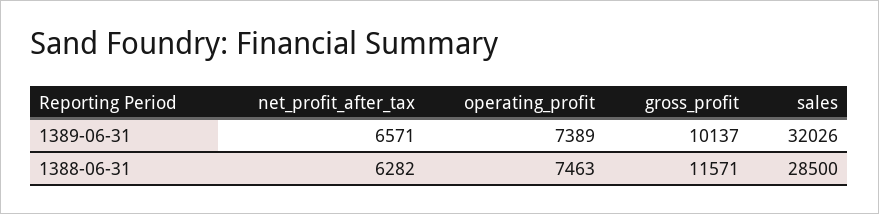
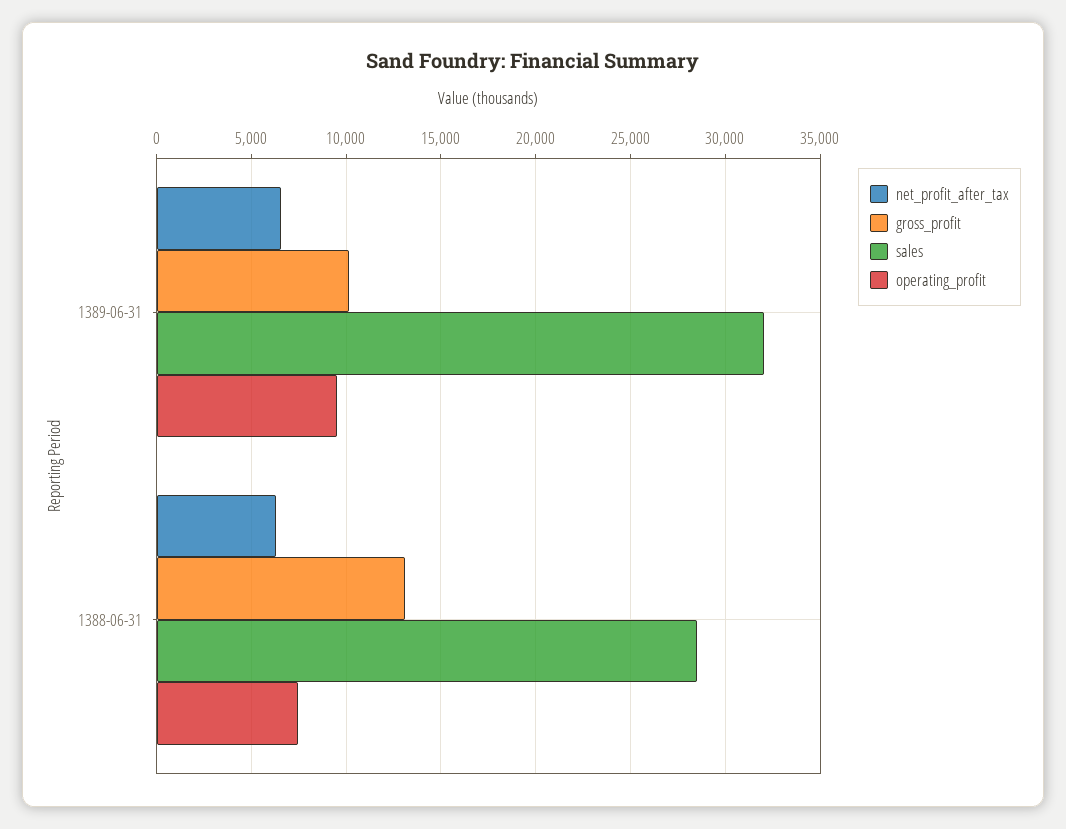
operating_profit, 1389-06-31: 7389 -> 9500
gross_profit, 1388-06-31: 11571 -> 13000

